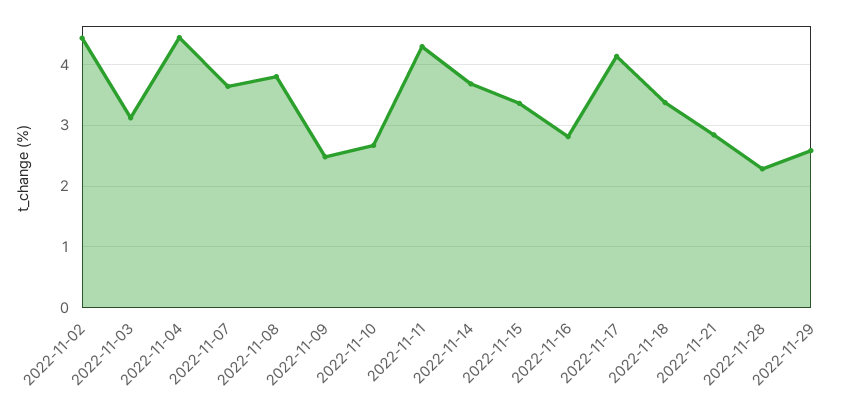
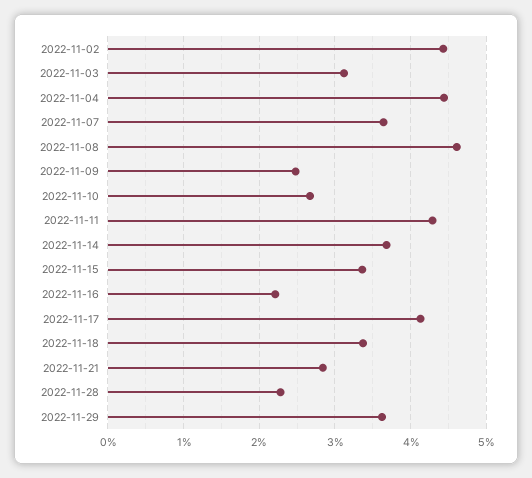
2022-11-08: 3.8 -> 4.6
2022-11-16: 2.8 -> 2.2
2022-11-29: 2.6 -> 3.6

